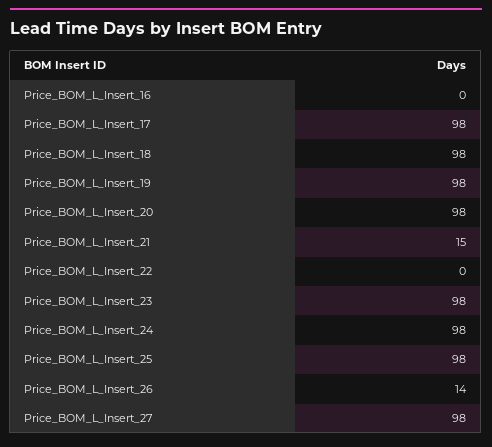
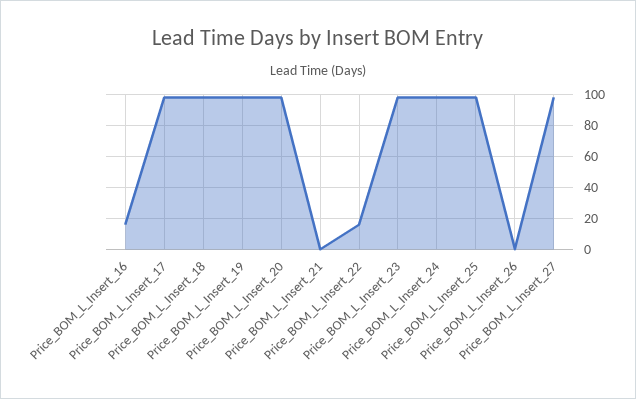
Price_BOM_L_Insert_16: 0 -> 15
Price_BOM_L_Insert_21: 15 -> 0
Price_BOM_L_Insert_22: 0 -> 15
Price_BOM_L_Insert_26: 14 -> 0

